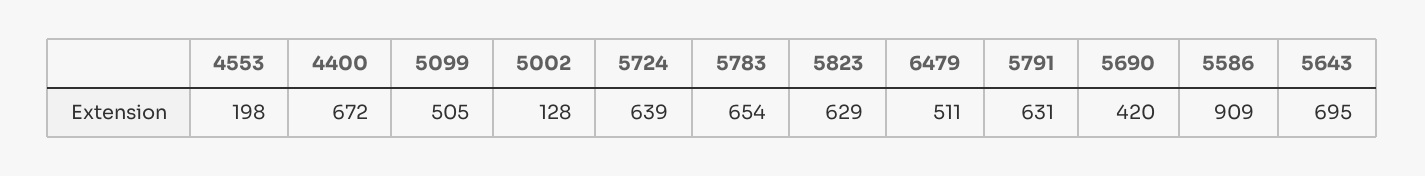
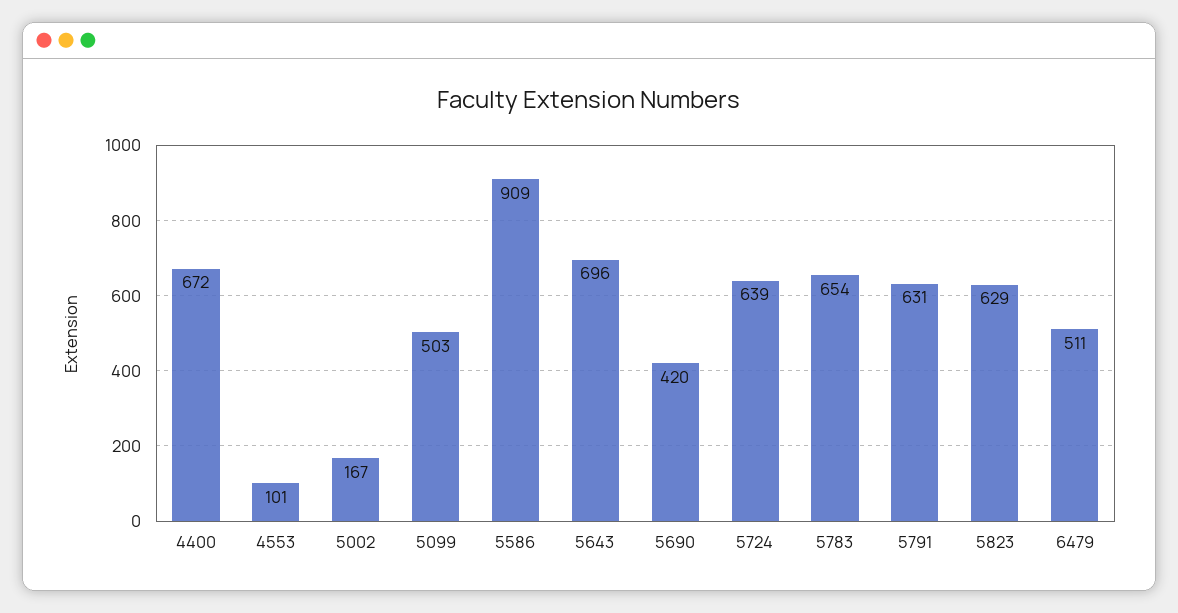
4553: 198 -> 101
5099: 505 -> 503
5002: 128 -> 167
5643: 695 -> 696

